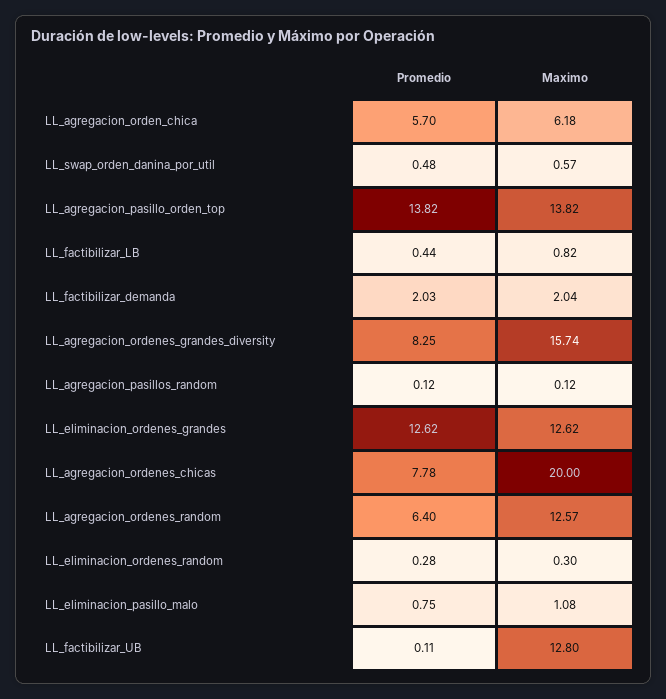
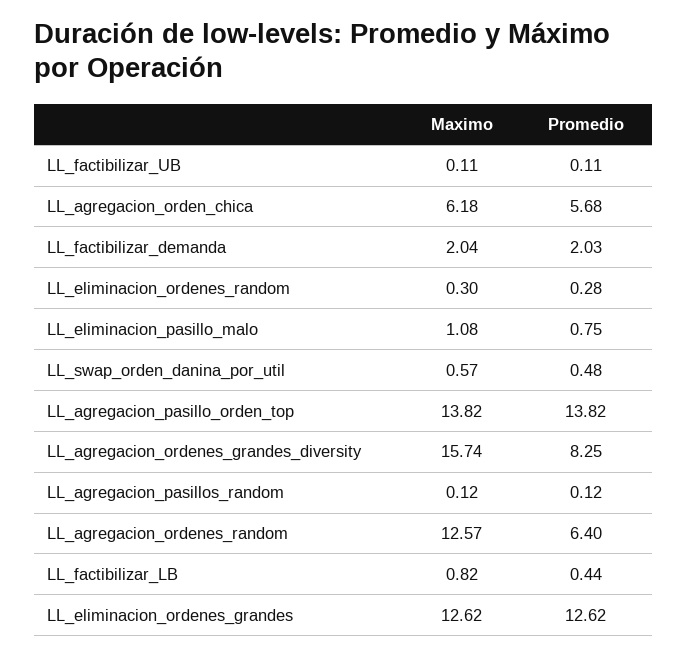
Promedio, LL_agregacion_orden_chica: 5.7 -> 5.68
Promedio, LL_agregacion_ordenes_chicas: 7.78 -> none
Maximo, LL_agregacion_ordenes_chicas: 20 -> none
Maximo, LL_factibilizar_UB: 12.8 -> 0.11

